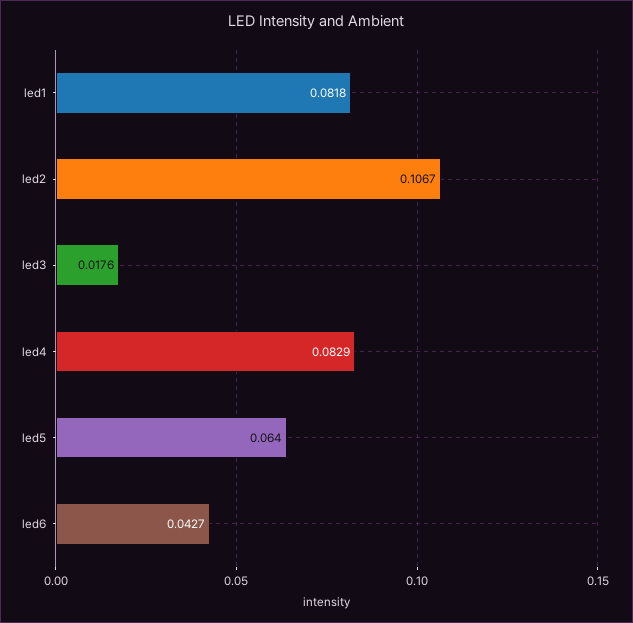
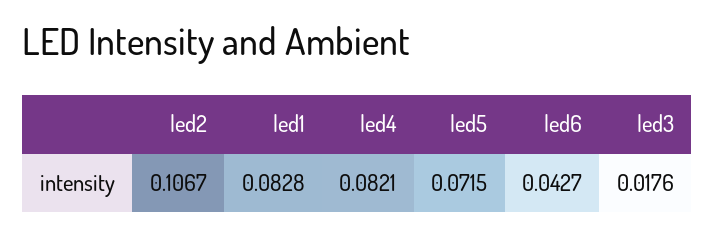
led1: 0.0818 -> 0.0828
led4: 0.0829 -> 0.0821
led5: 0.064 -> 0.0715

